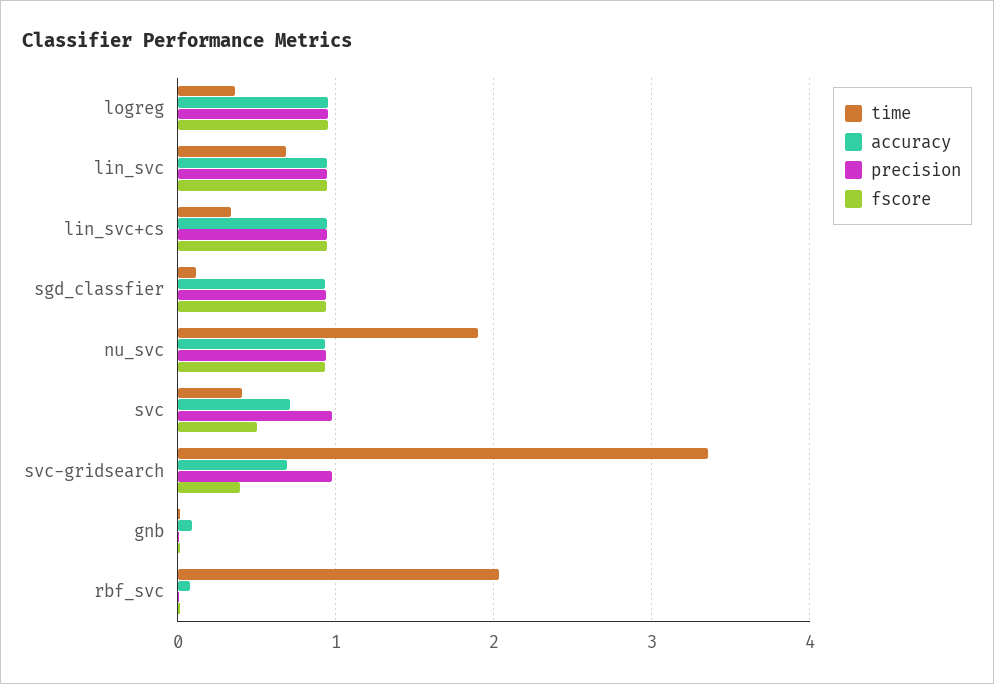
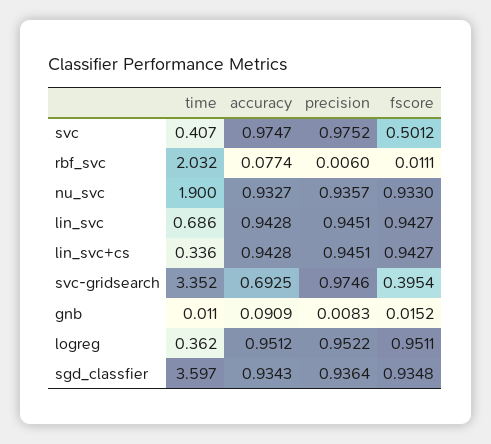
time, sgd_classfier: 0.1 -> 3.597
accuracy, svc: 0.7 -> 0.9747

